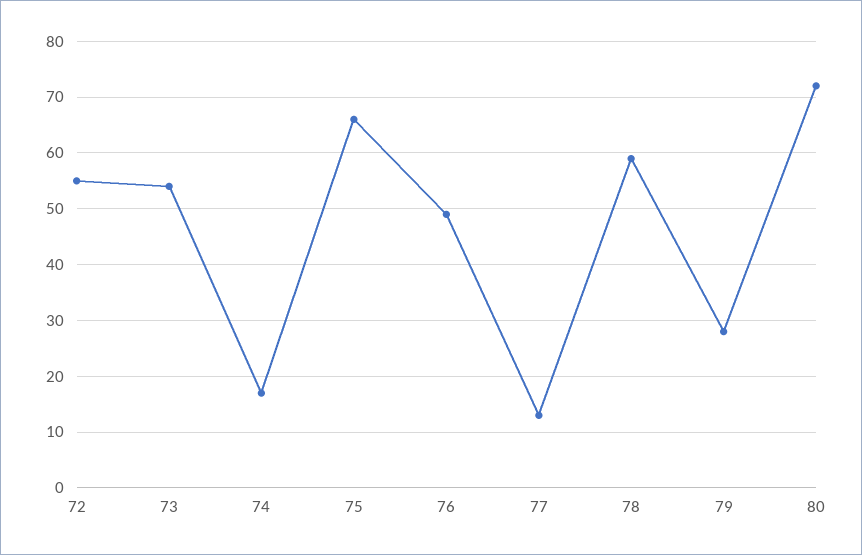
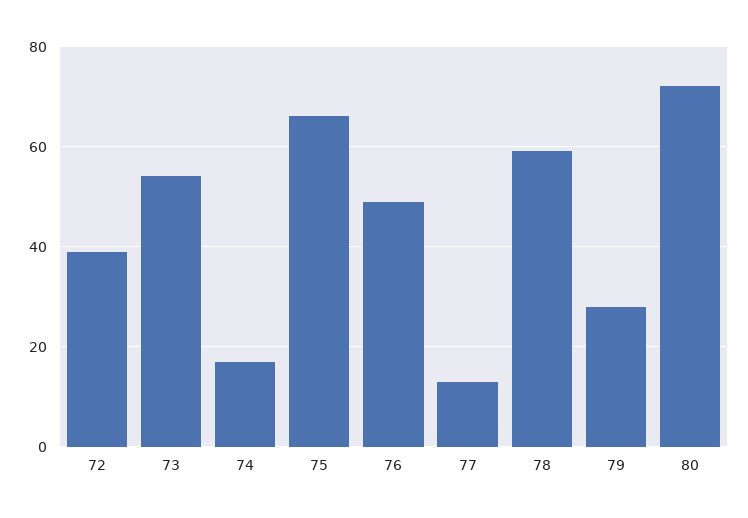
72: 55 -> 40

